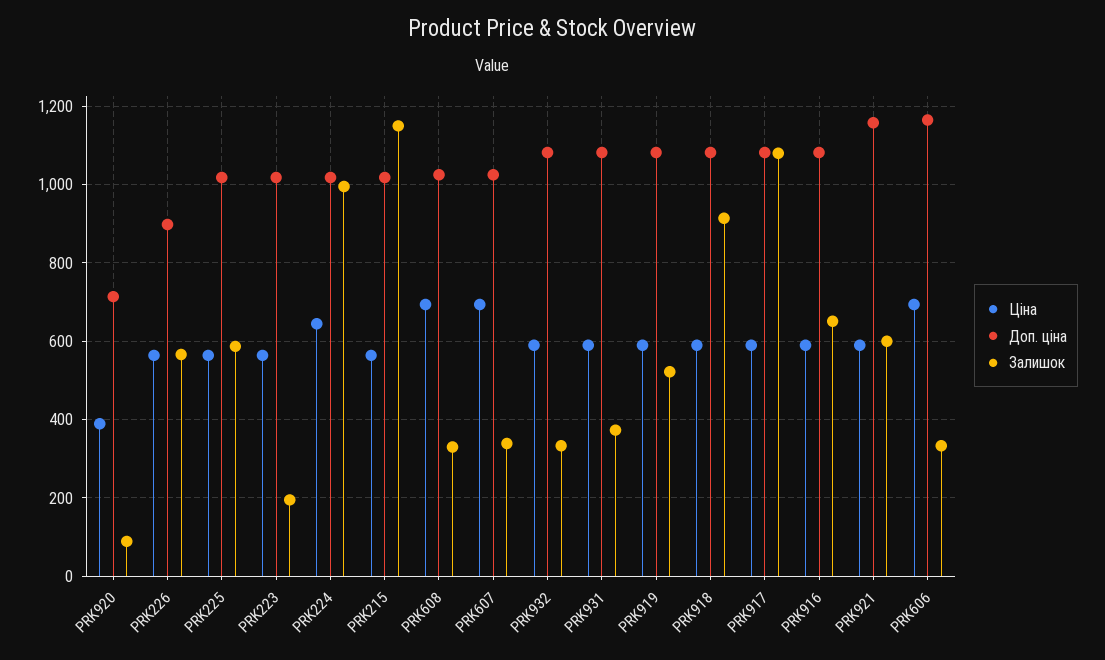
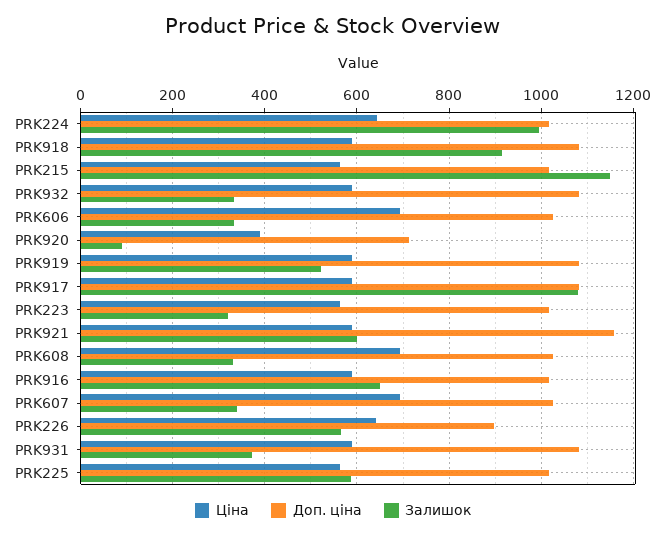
Ціна, PRK226: 560 -> 640
Залишок, PRK223: 200 -> 320
Доп. ціна, PRK916: 1080 -> 1020
Доп. ціна, PRK606: 1160 -> 1020

